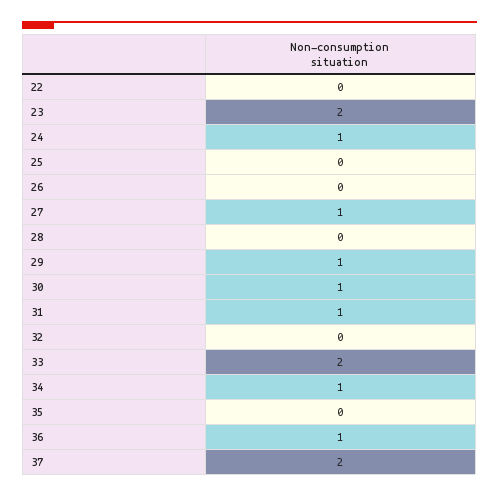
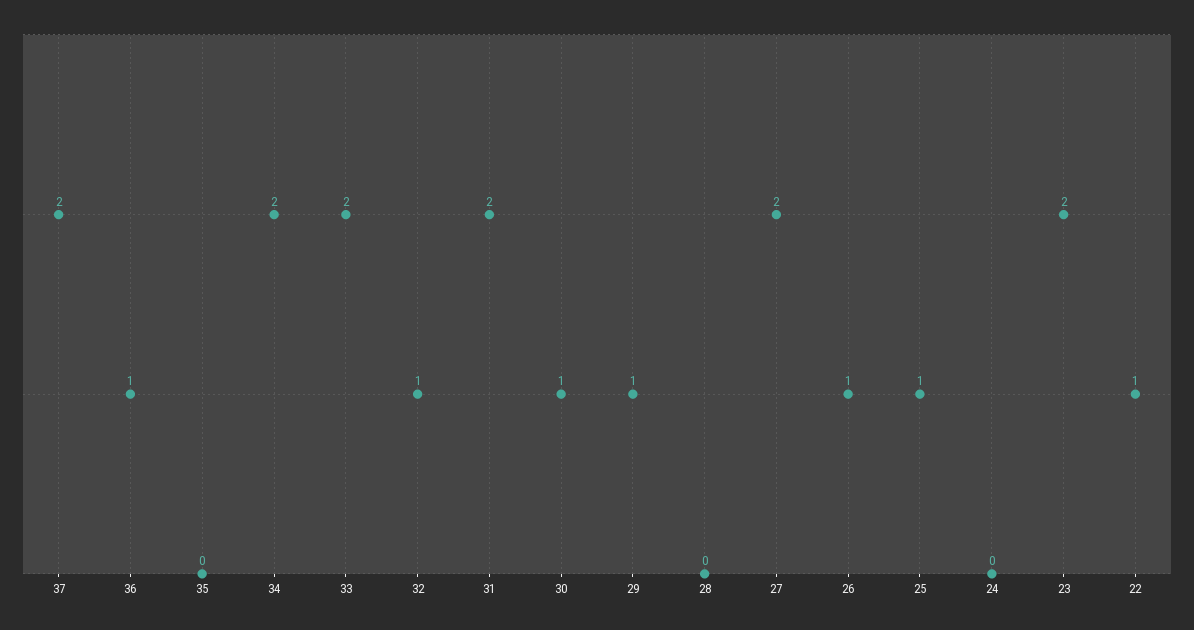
22: 0 -> 1
24: 1 -> 0
25: 0 -> 1
26: 0 -> 1
27: 1 -> 2
31: 1 -> 2
32: 0 -> 1
34: 1 -> 2

